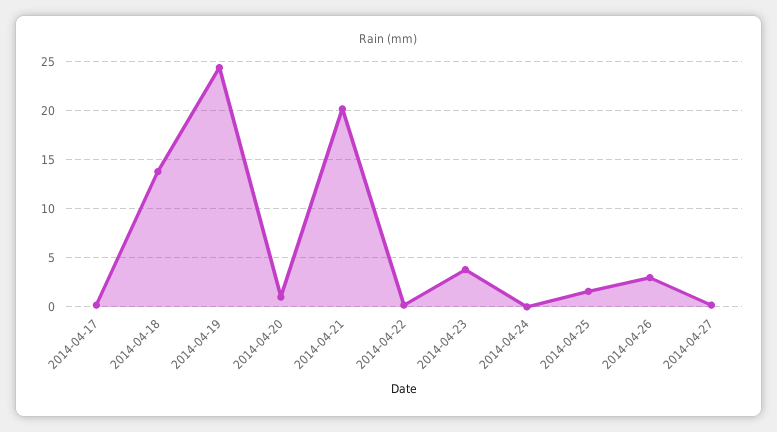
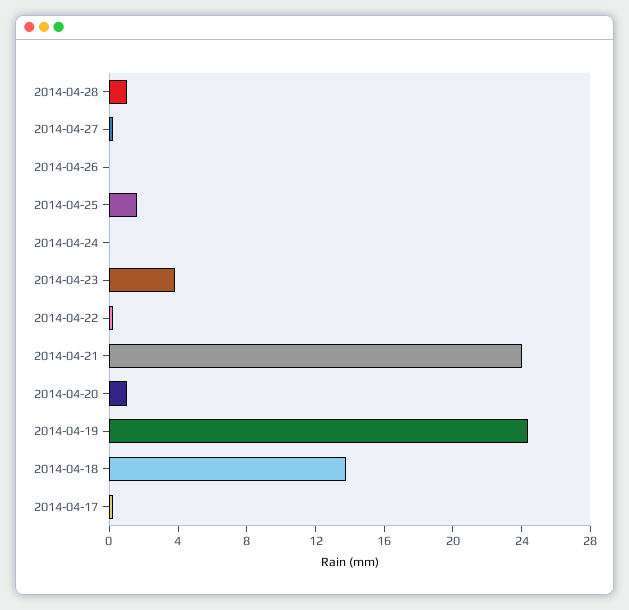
2014-04-21: 20 -> 24
2014-04-26: 3 -> 0
2014-04-28: none -> 1

